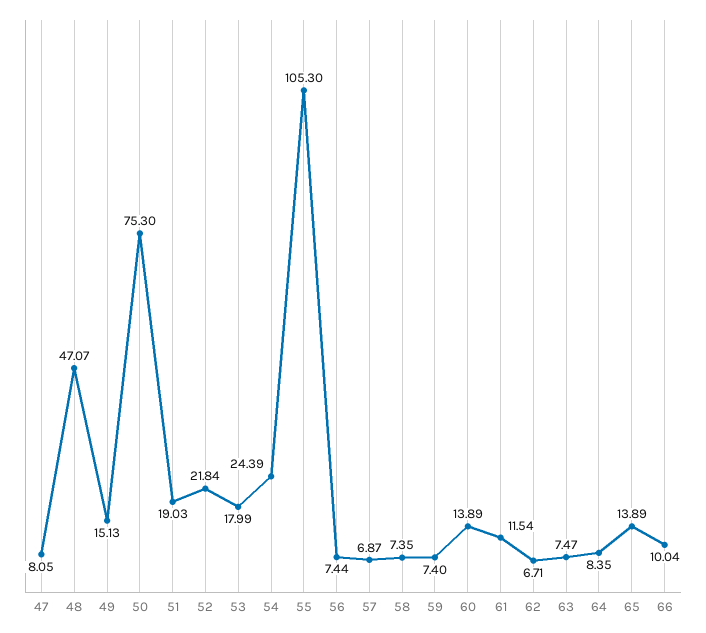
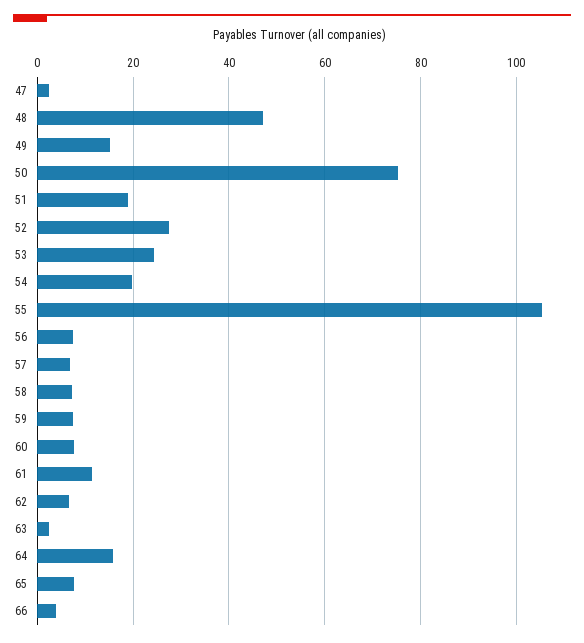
47: 8.05 -> 2
52: 21.84 -> 28
53: 17.99 -> 24
54: 24.39 -> 20
60: 13.89 -> 8
63: 7.47 -> 2
64: 8.35 -> 16
65: 13.89 -> 8
66: 10.04 -> 4

